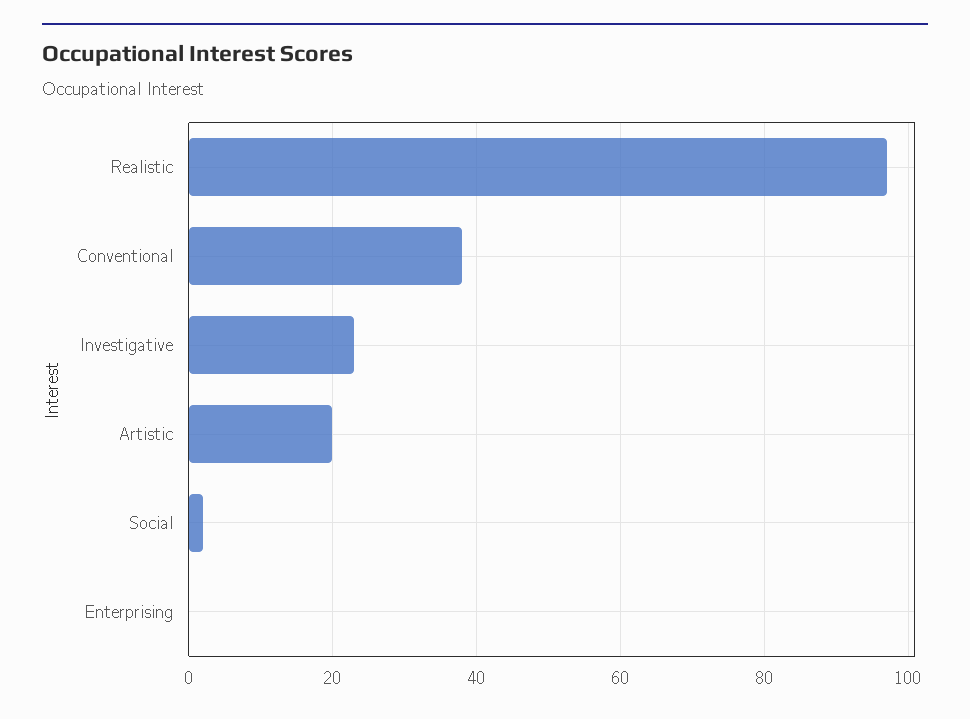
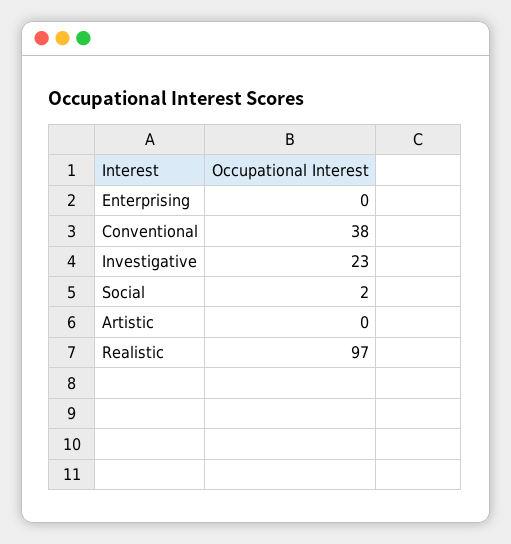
Artistic: 20 -> 0

